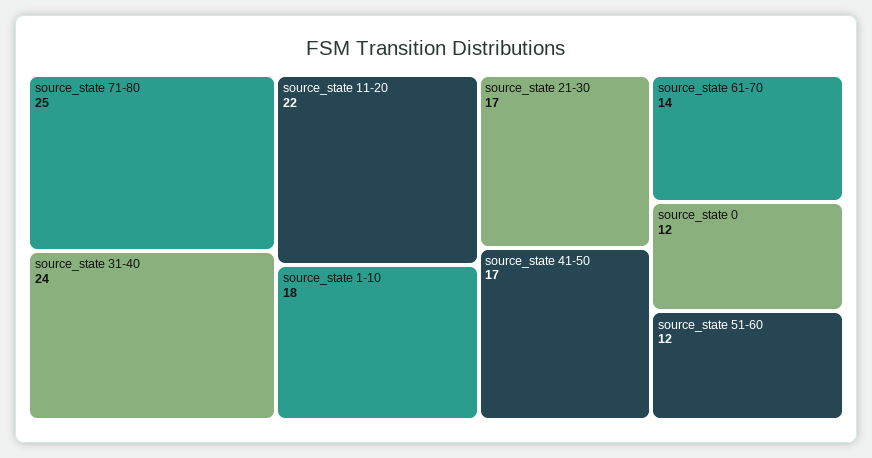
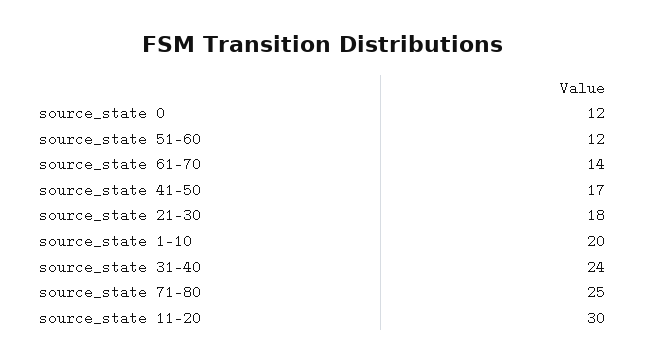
source_state 11-20: 22 -> 30
source_state 1-10: 18 -> 20
source_state 21-30: 17 -> 18

